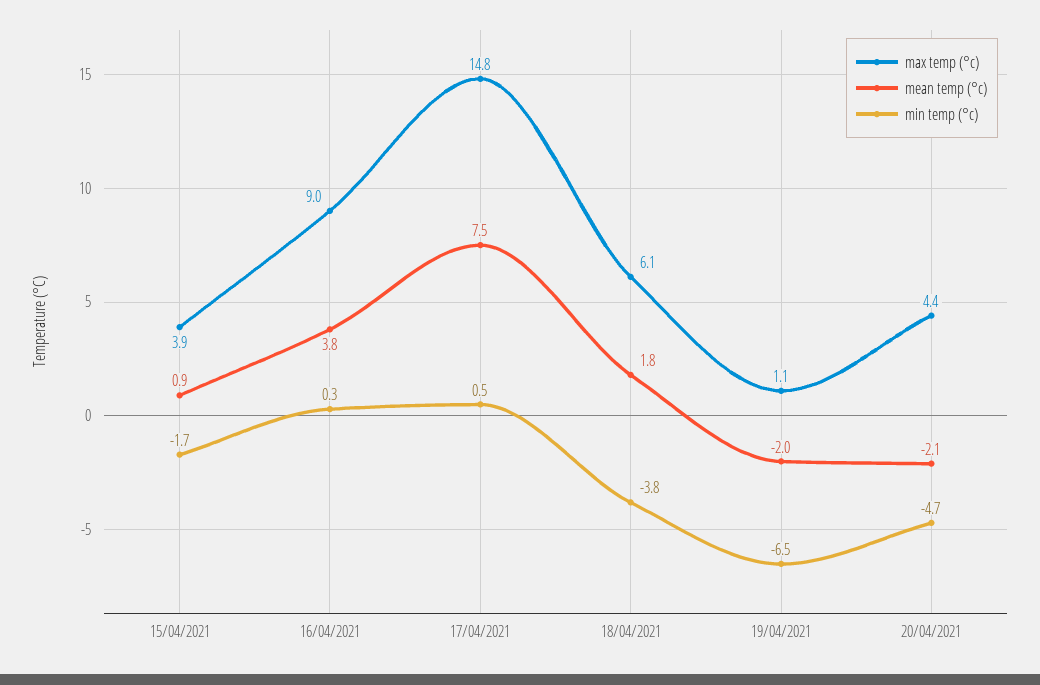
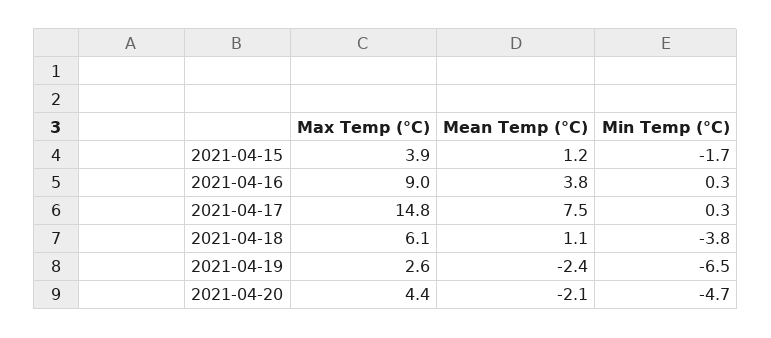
mean temp (°c), 15/04/2021: 0.9 -> 1.2
min temp (°c), 17/04/2021: 0.5 -> 0.3
mean temp (°c), 18/04/2021: 1.8 -> 1.1
max temp (°c), 19/04/2021: 1.1 -> 2.6
mean temp (°c), 19/04/2021: -2 -> -2.4

